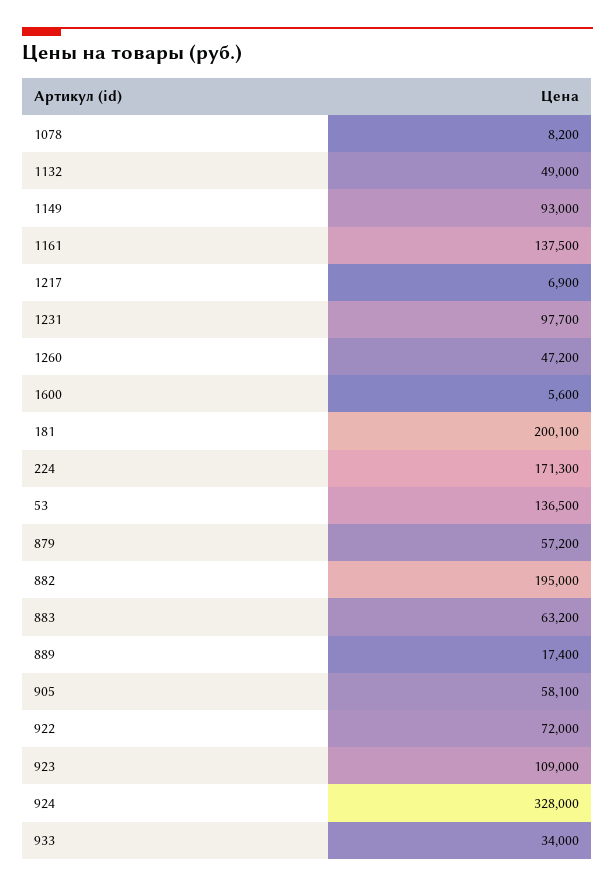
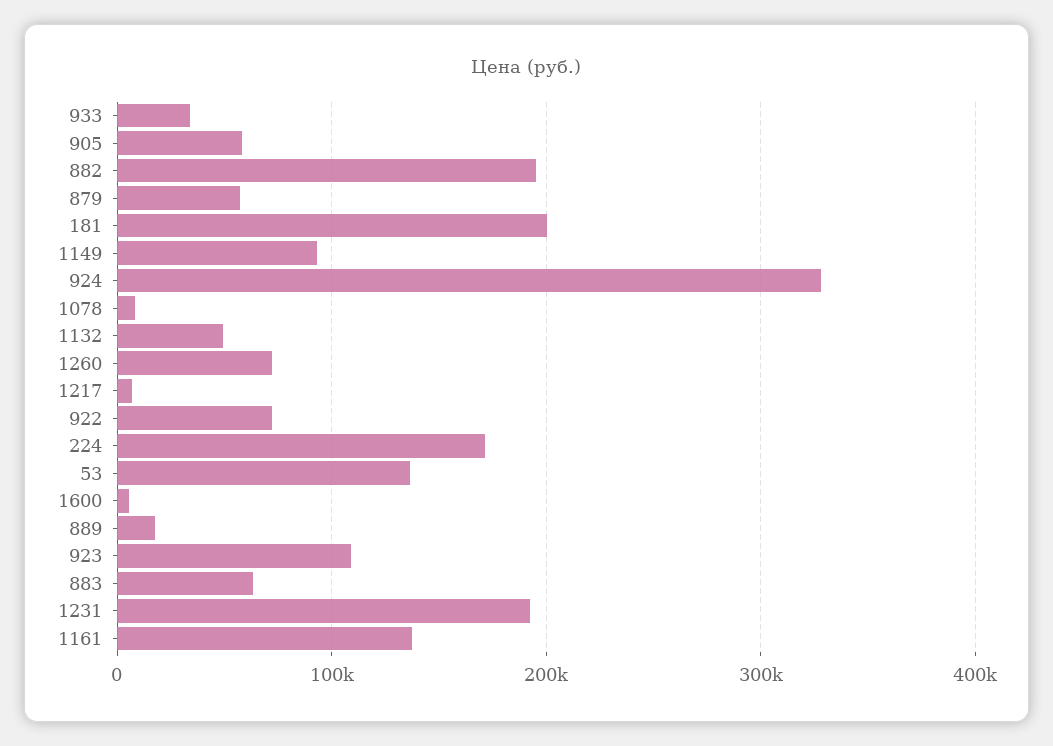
1231: 97700 -> 190000
1260: 47200 -> 70000

